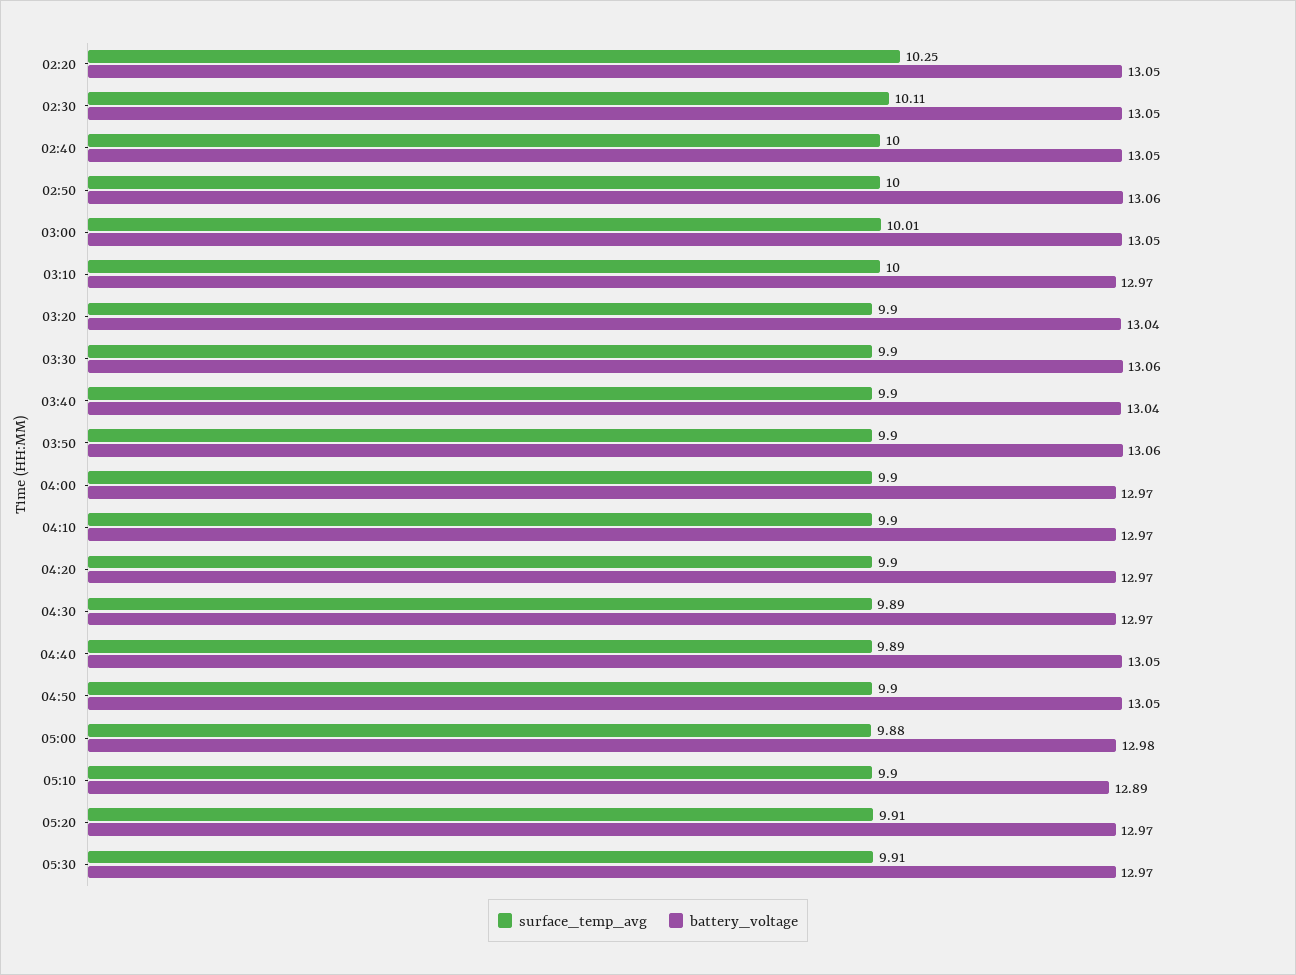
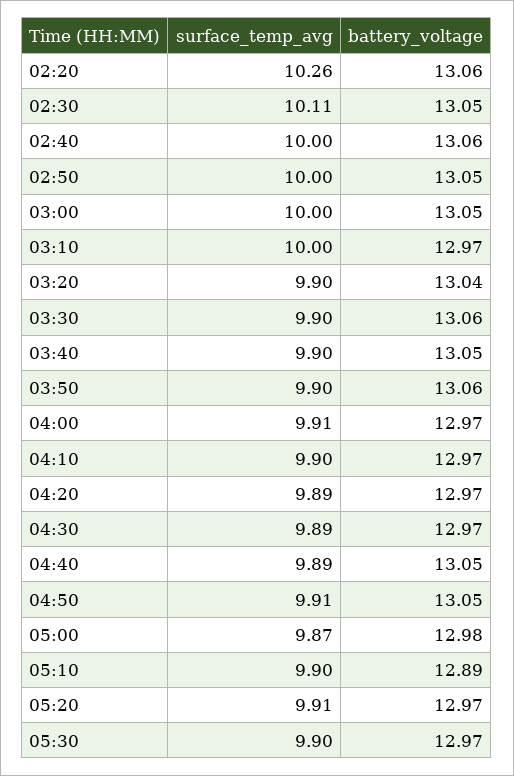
surface_temp_avg, 02:20: 10.25 -> 10.26
battery_voltage, 02:20: 13.05 -> 13.06
battery_voltage, 02:40: 13.05 -> 13.06
battery_voltage, 02:50: 13.06 -> 13.05
surface_temp_avg, 03:00: 10.01 -> 10
battery_voltage, 03:40: 13.04 -> 13.05
surface_temp_avg, 04:00: 9.9 -> 9.91
surface_temp_avg, 04:20: 9.9 -> 9.89
surface_temp_avg, 04:50: 9.9 -> 9.91
surface_temp_avg, 05:00: 9.88 -> 9.87
surface_temp_avg, 05:30: 9.91 -> 9.9

